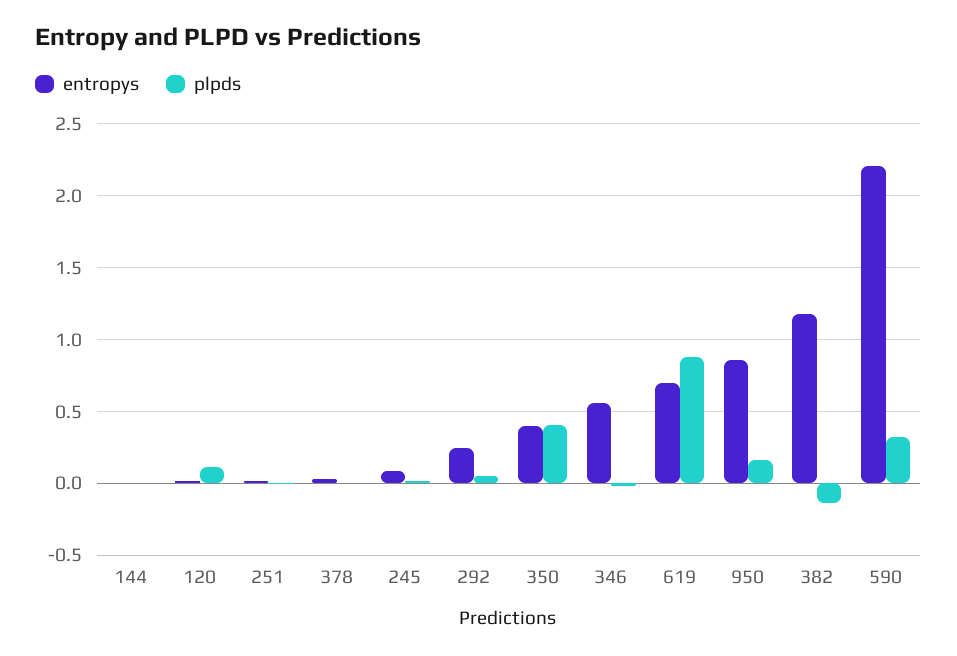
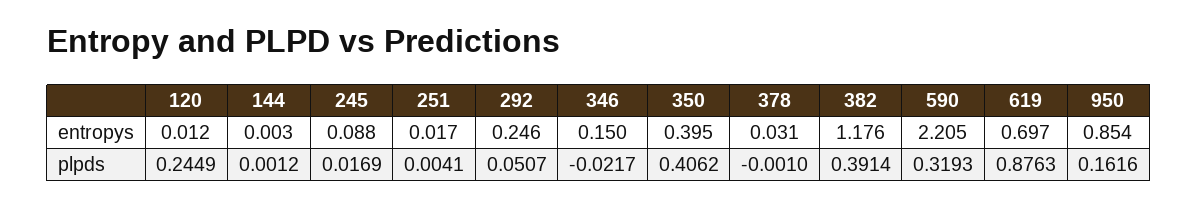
plpds, 120: 0.1 -> 0.2449
entropys, 346: 0.55 -> 0.15
plpds, 382: -0.15 -> 0.3914

